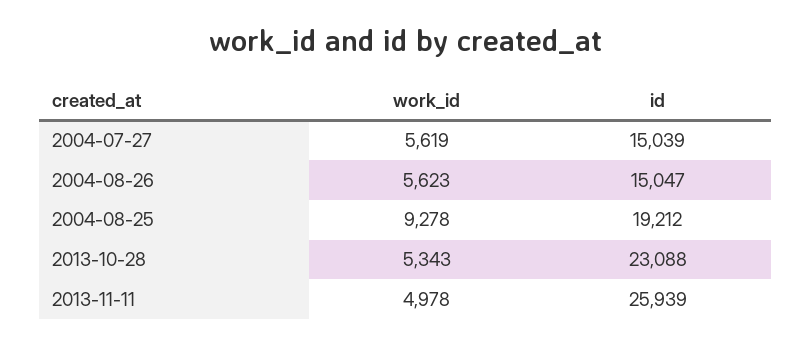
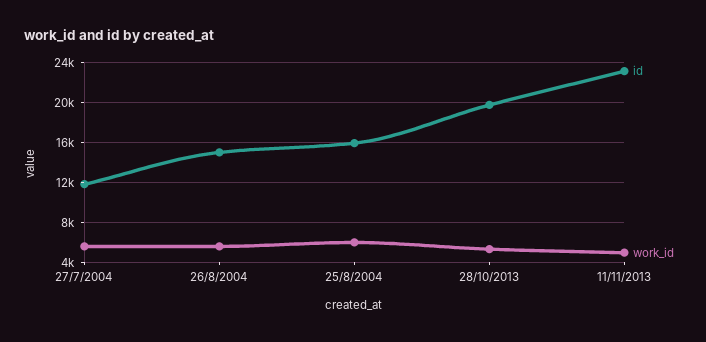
id, 2004-07-27: 15039 -> 12000
work_id, 2004-08-25: 9278 -> 6000
id, 2004-08-25: 19212 -> 16000
id, 2013-10-28: 23088 -> 20000
id, 2013-11-11: 25939 -> 23000

